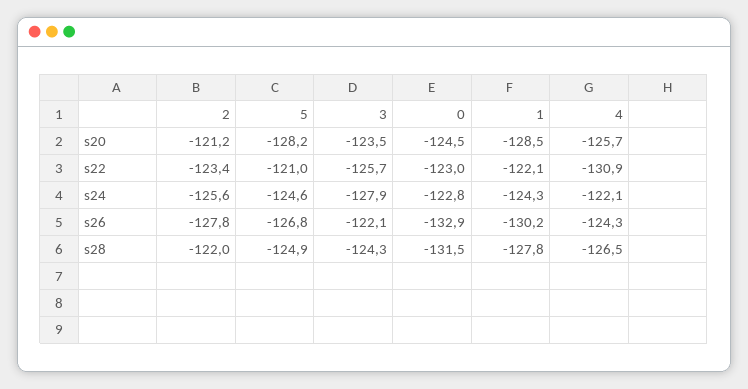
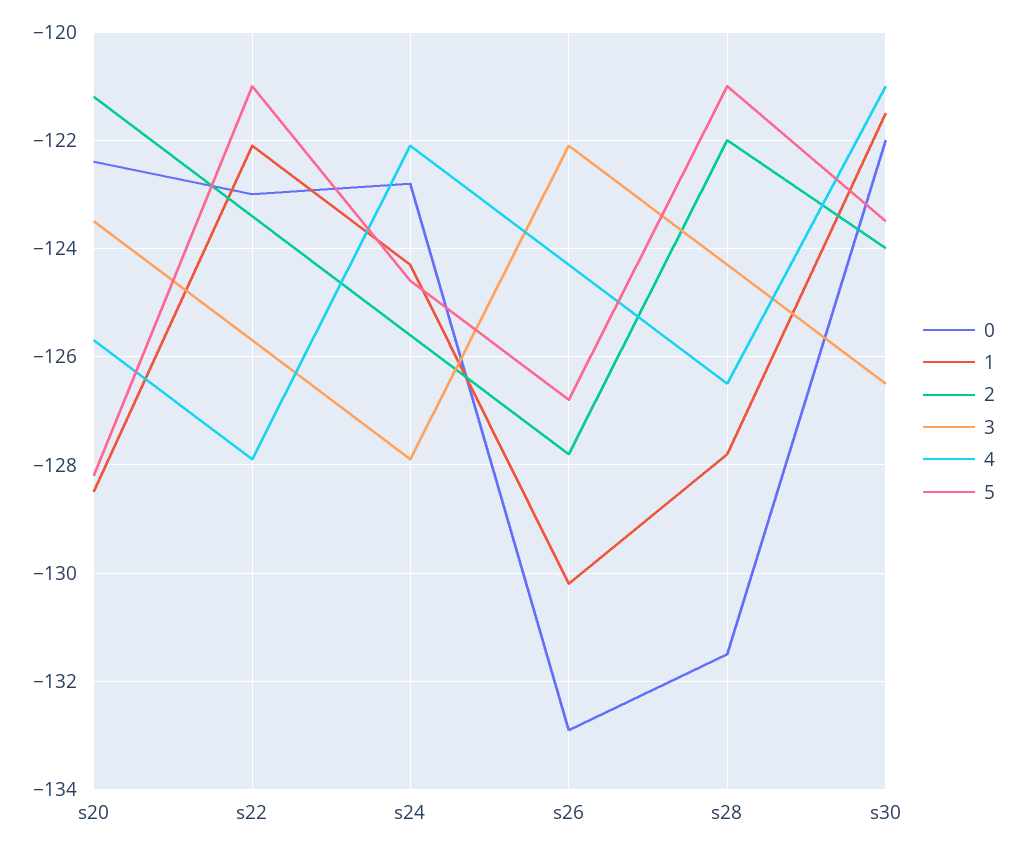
0, s20: -124.5 -> -122.5
4, s22: -130.9 -> -128
5, s28: -124.9 -> -121
0, s30: none -> -122
1, s30: none -> -121.5
2, s30: none -> -124
3, s30: none -> -126.5
4, s30: none -> -121
5, s30: none -> -123.5

